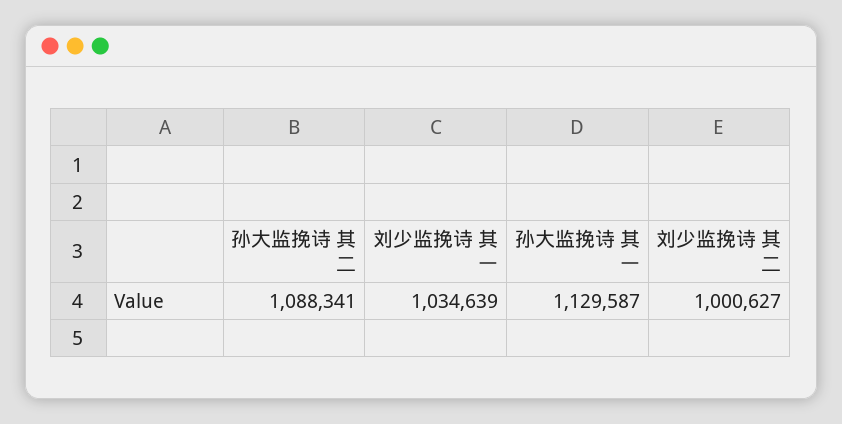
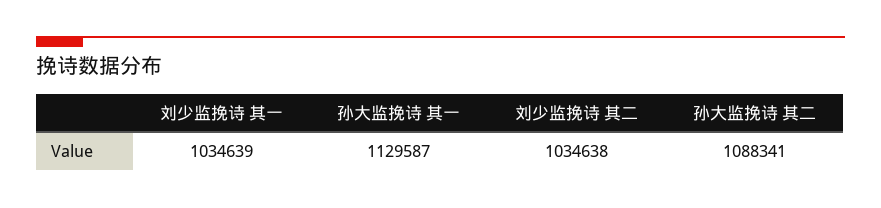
刘少监挽诗 其二: 1000627 -> 1034638

